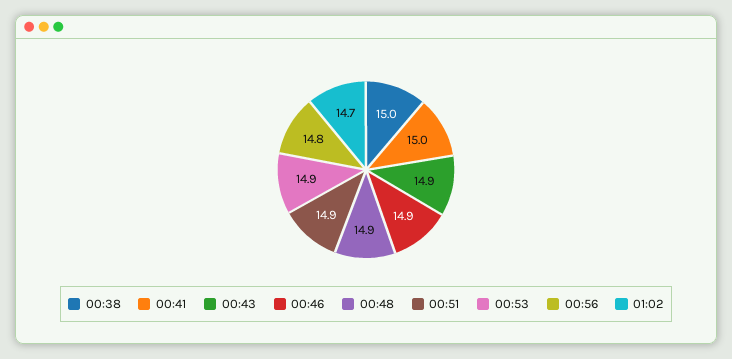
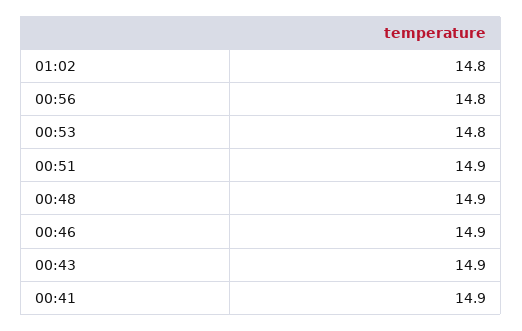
00:38: 15 -> none
00:41: 15 -> 14.9
00:53: 14.9 -> 14.8
01:02: 14.7 -> 14.8

